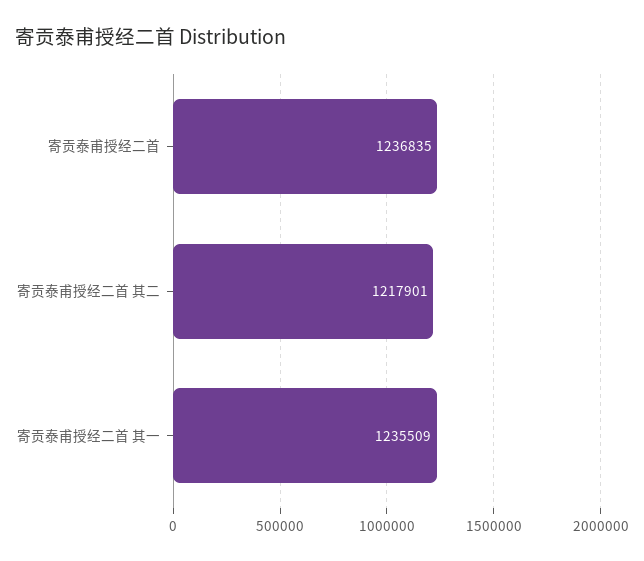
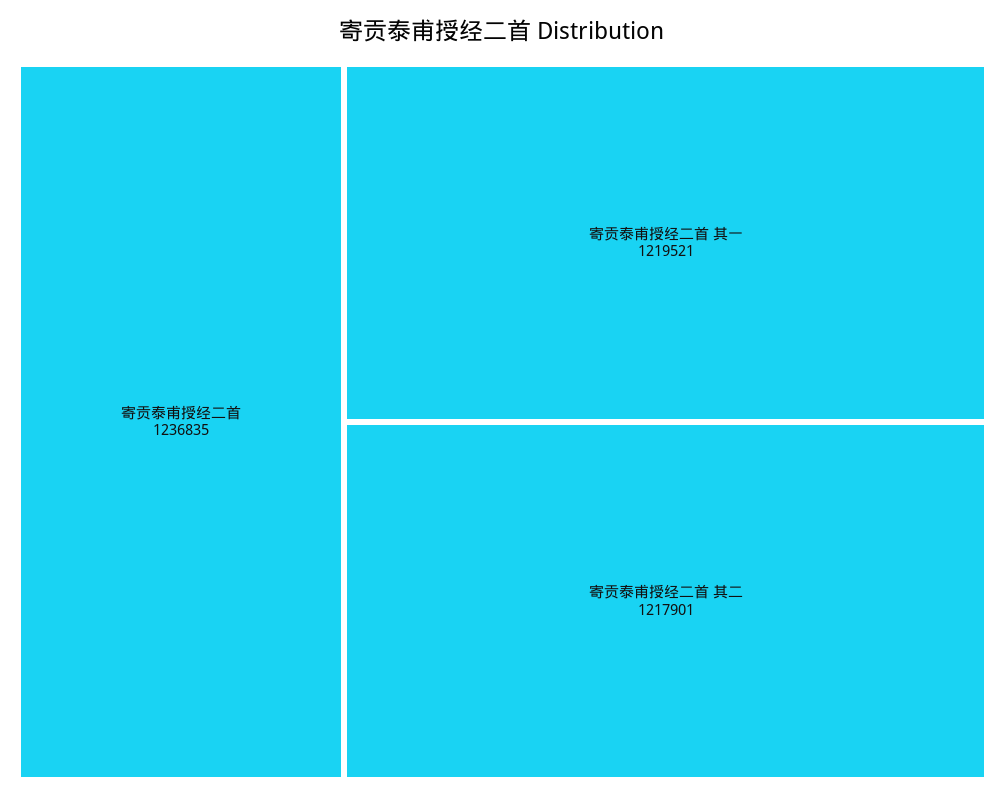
寄贡泰甫授经二首 其一: 1235509 -> 1219521

